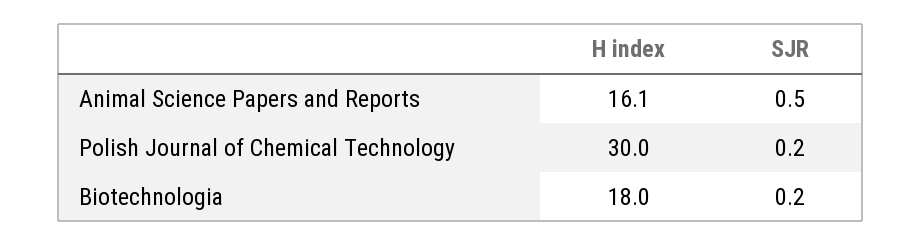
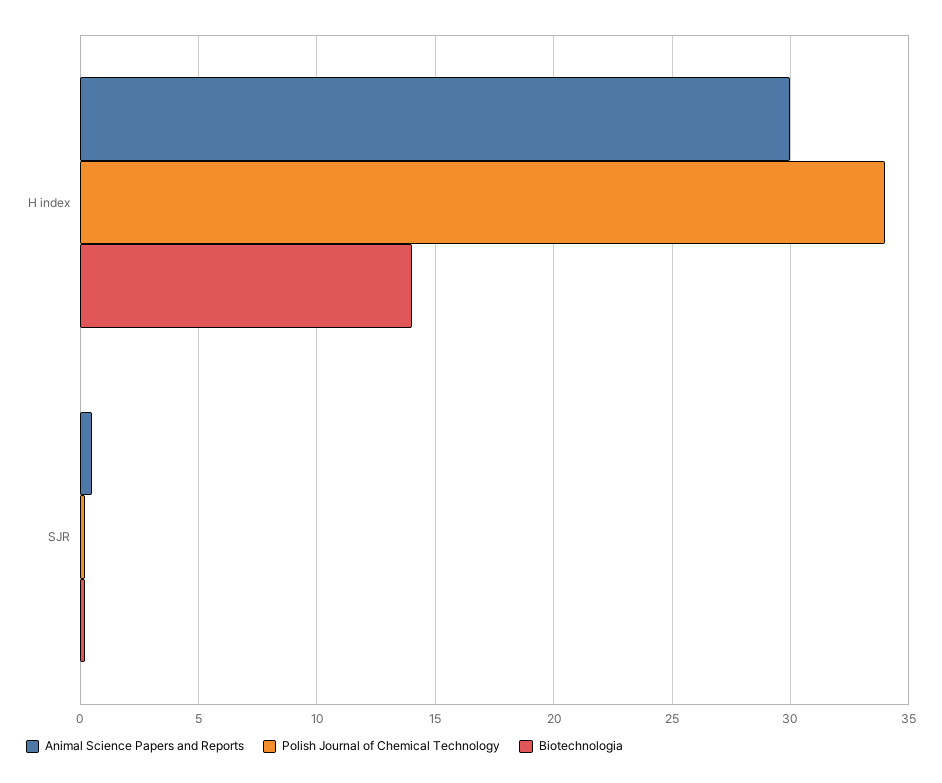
Animal Science Papers and Reports, H index: 16.1 -> 30
Polish Journal of Chemical Technology, H index: 30 -> 34
Biotechnologia, H index: 18 -> 14

